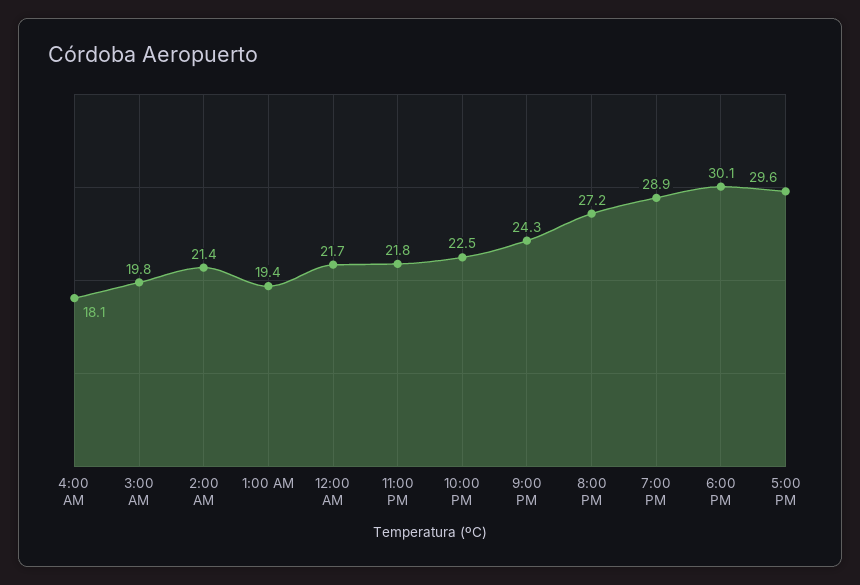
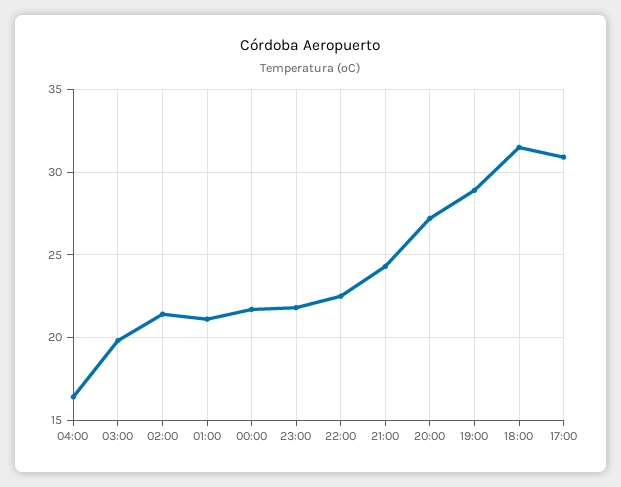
4:00 AM: 18.1 -> 16.5
1:00 AM: 19.4 -> 21
6:00 PM: 30.1 -> 31.5
5:00 PM: 29.6 -> 31

